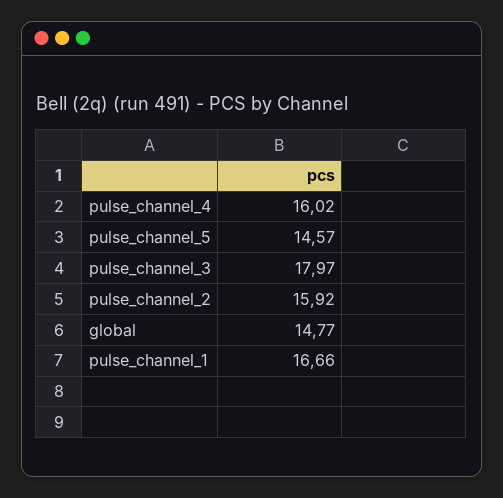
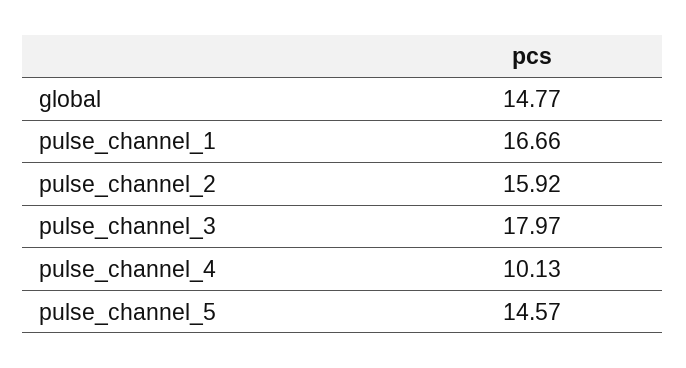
pulse_channel_4: 16.02 -> 10.13

